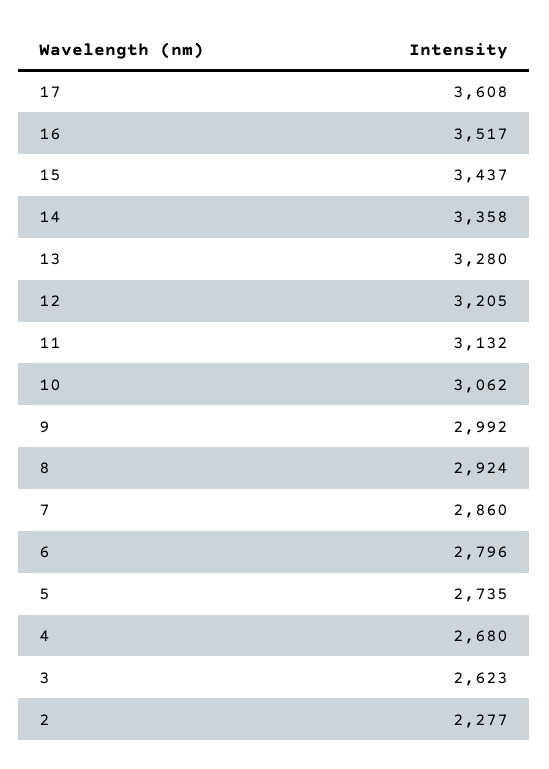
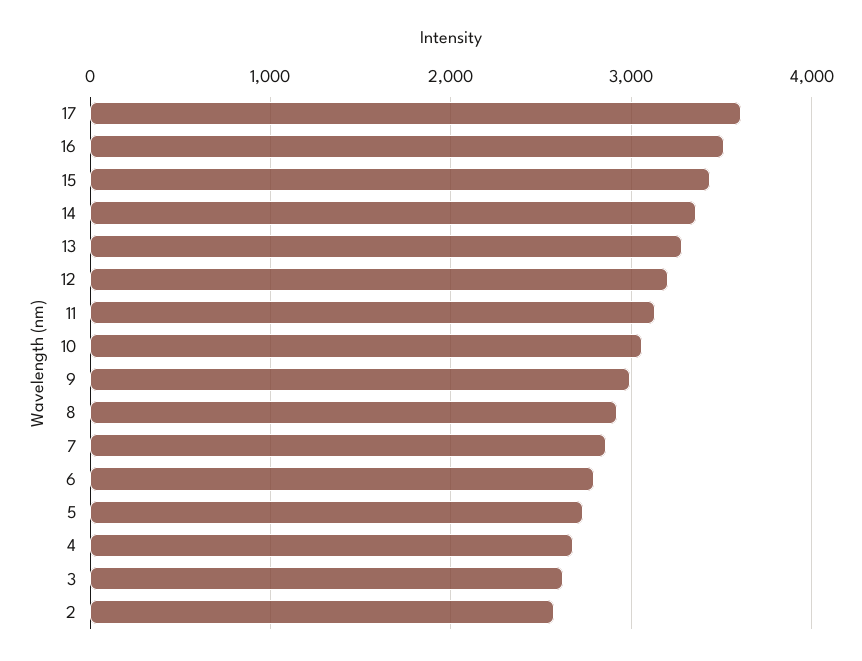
2: 2277 -> 2600

